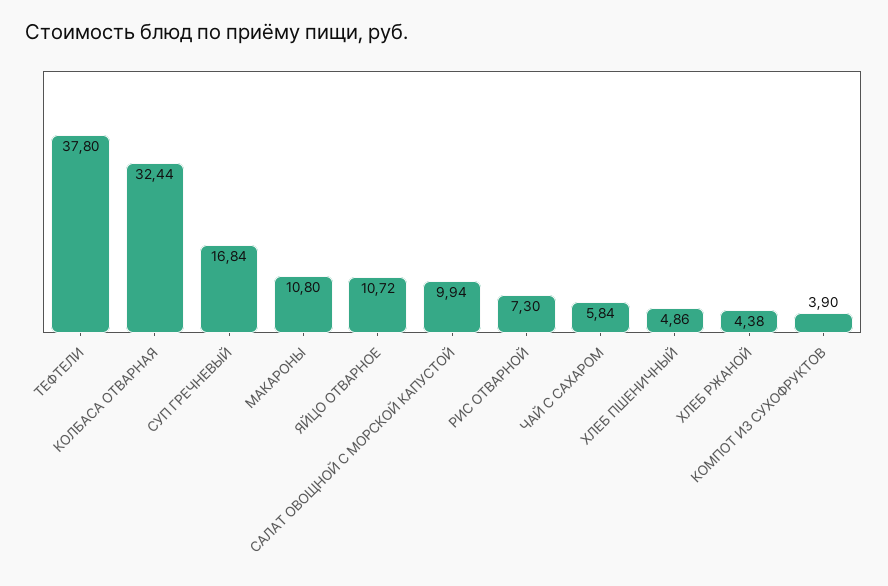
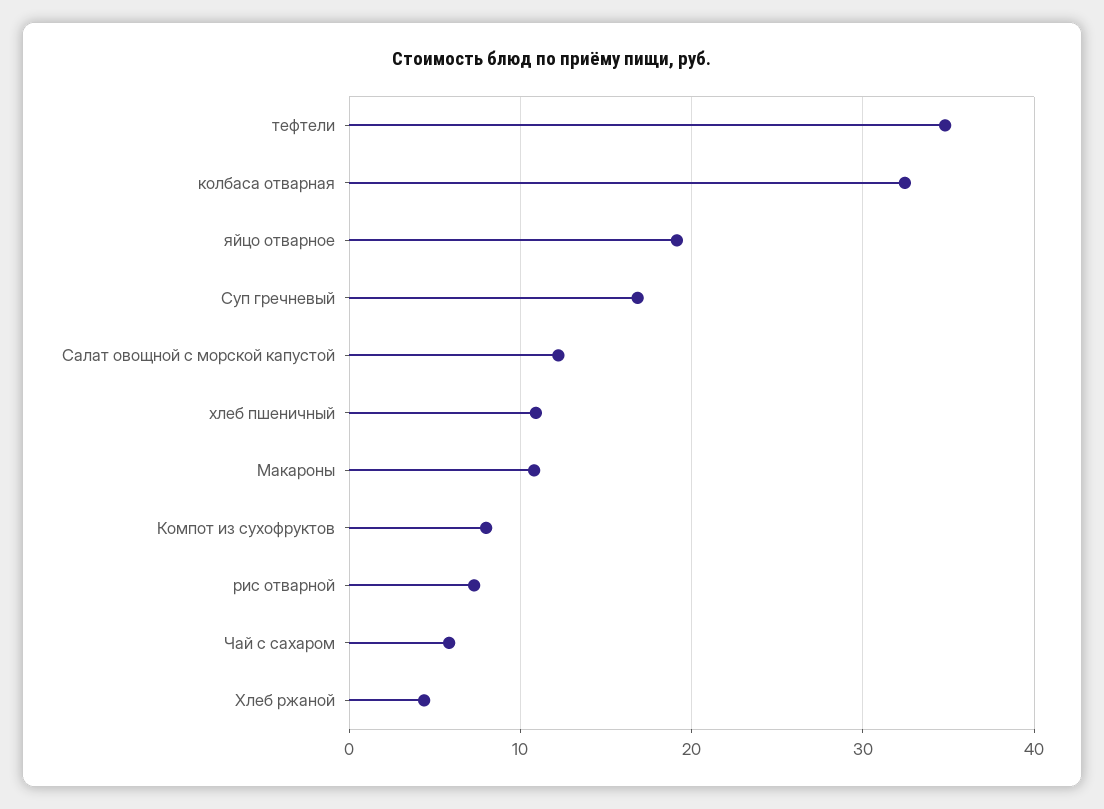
ТЕФТЕЛИ: 37.8 -> 35
ЯЙЦО ОТВАРНОЕ: 10.72 -> 19
САЛАТ ОВОЩНОЙ С МОРСКОЙ КАПУСТОЙ: 9.94 -> 12
ХЛЕБ ПШЕНИЧНЫЙ: 4.86 -> 11
КОМПОТ ИЗ СУХОФРУКТОВ: 3.9 -> 8

